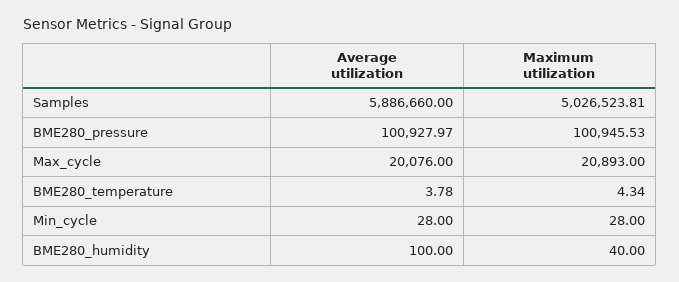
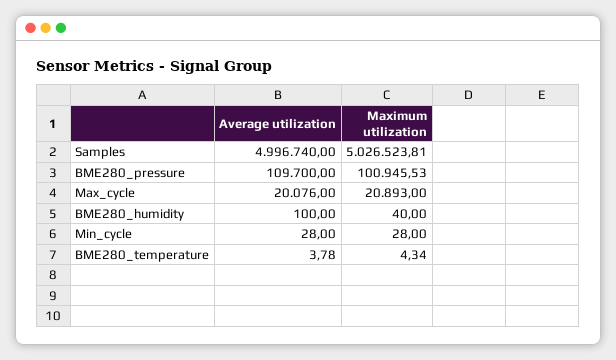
Average utilization, Samples: 5886660 -> 4996740
Average utilization, BME280_pressure: 100927.97 -> 109700

